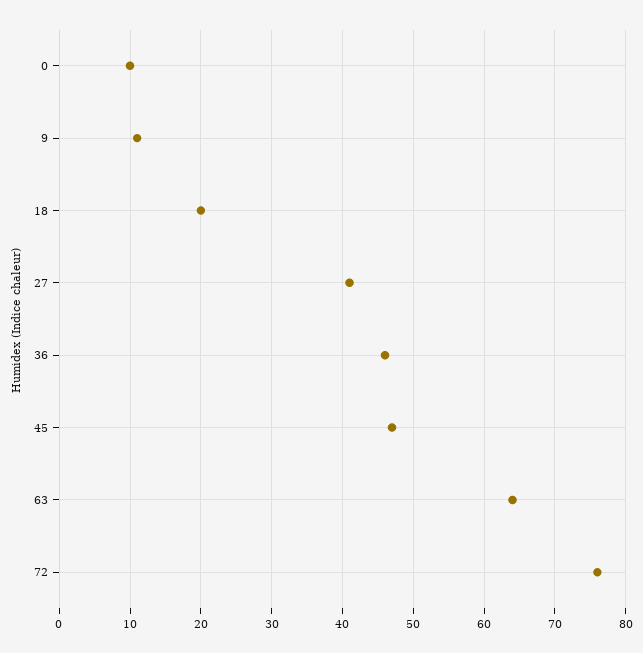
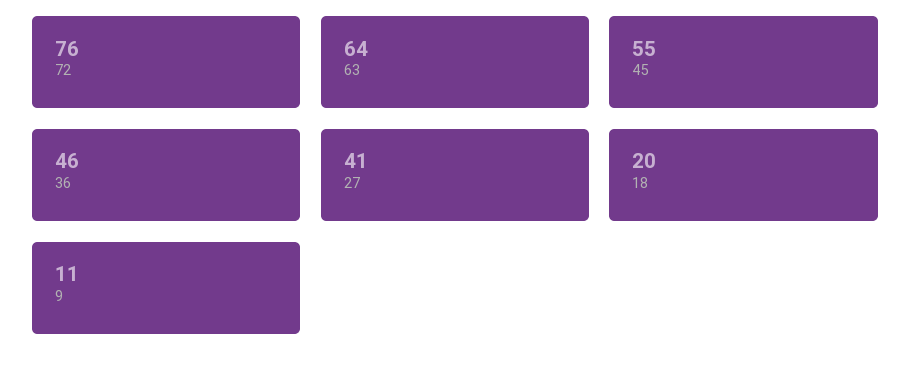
0: 10 -> none
45: 47 -> 55

